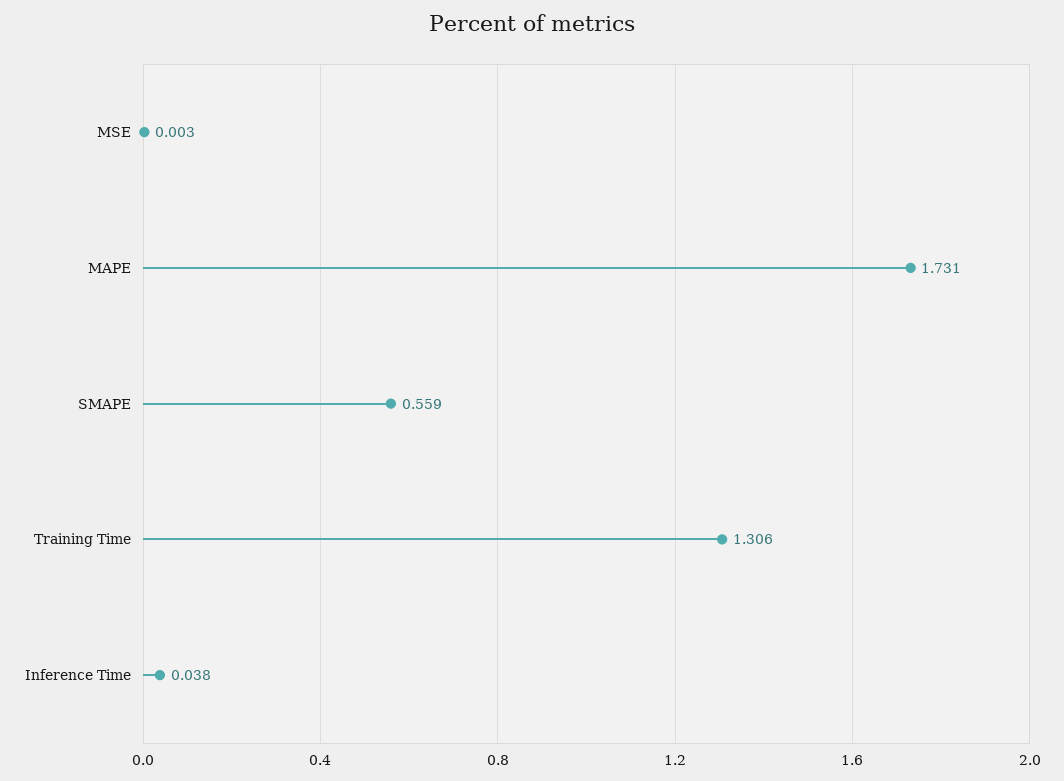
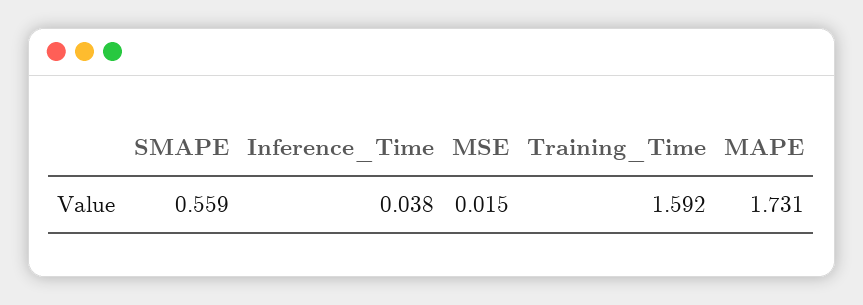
MSE: 0.003 -> 0.015
Training Time: 1.306 -> 1.592

